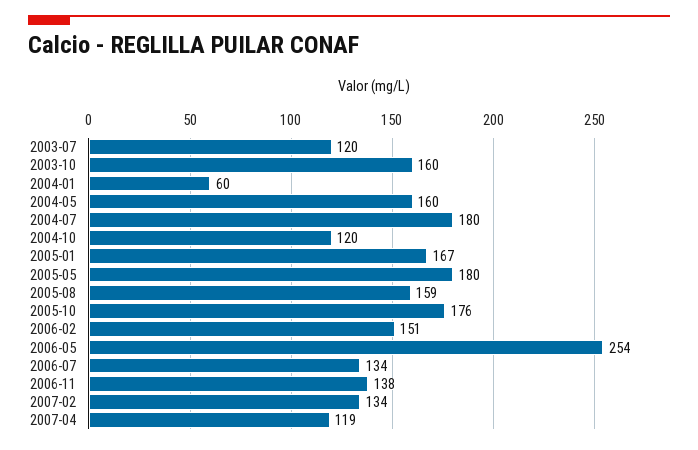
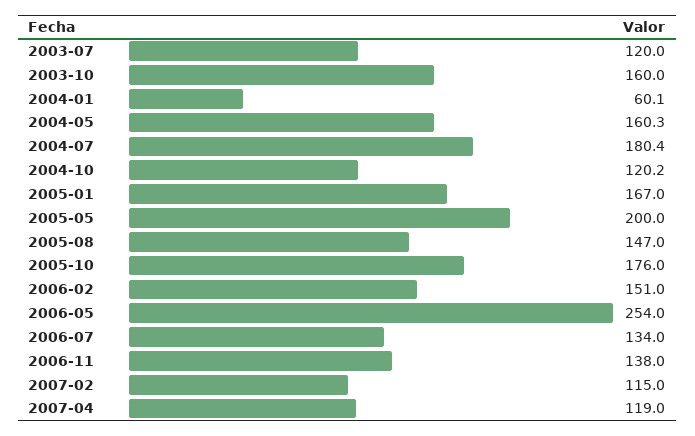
2005-05: 180 -> 200
2005-08: 159 -> 147
2007-02: 134 -> 115

